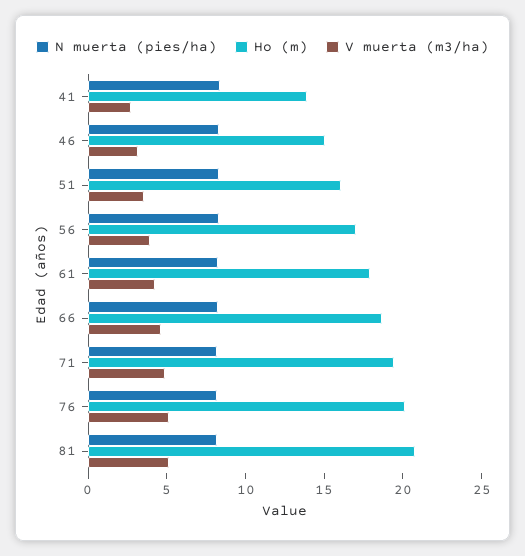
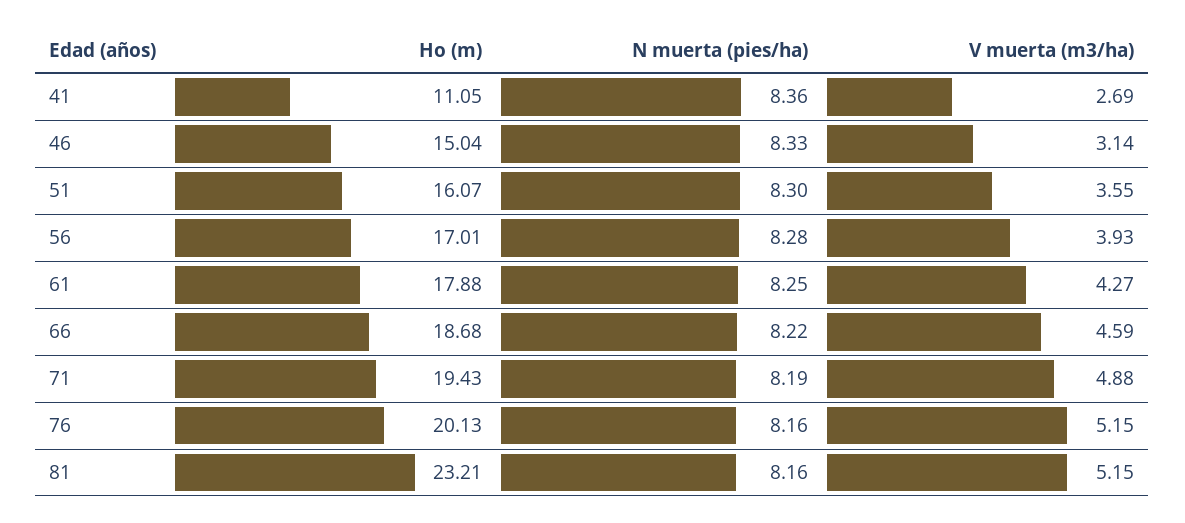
Ho (m), 41: 14 -> 11.05
Ho (m), 81: 21 -> 23.21

